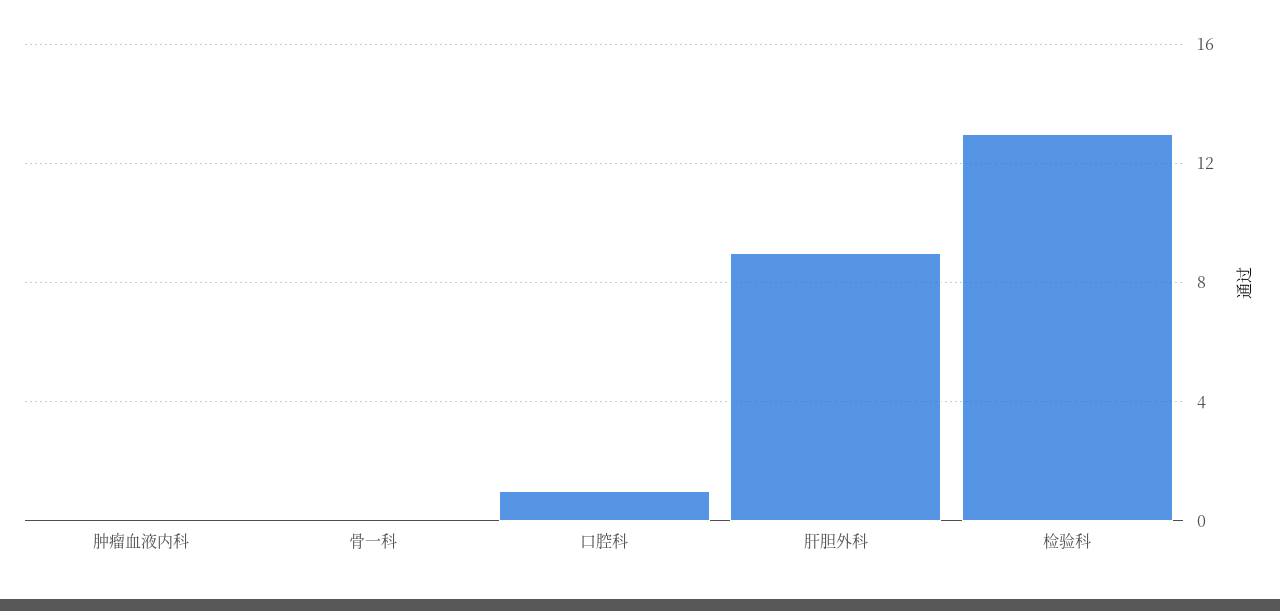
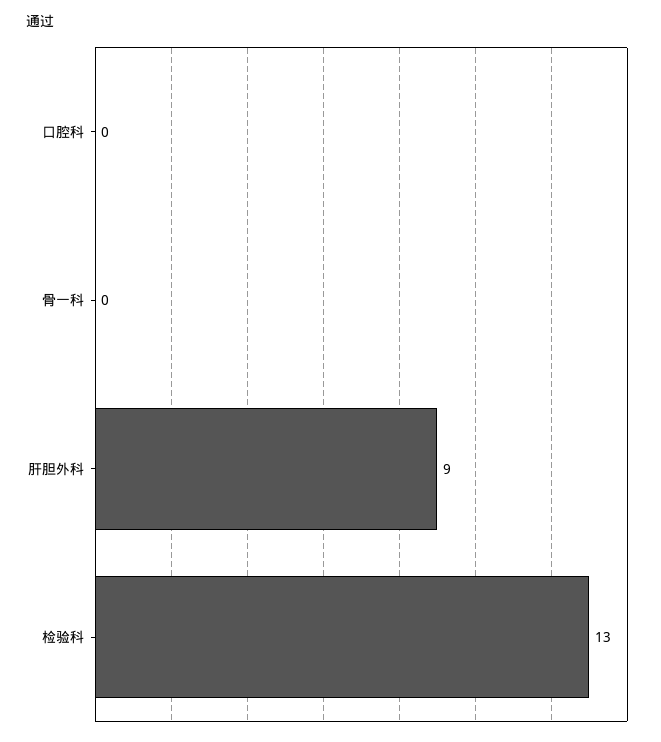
肿瘤血液内科: 0 -> none
口腔科: 1 -> 0

